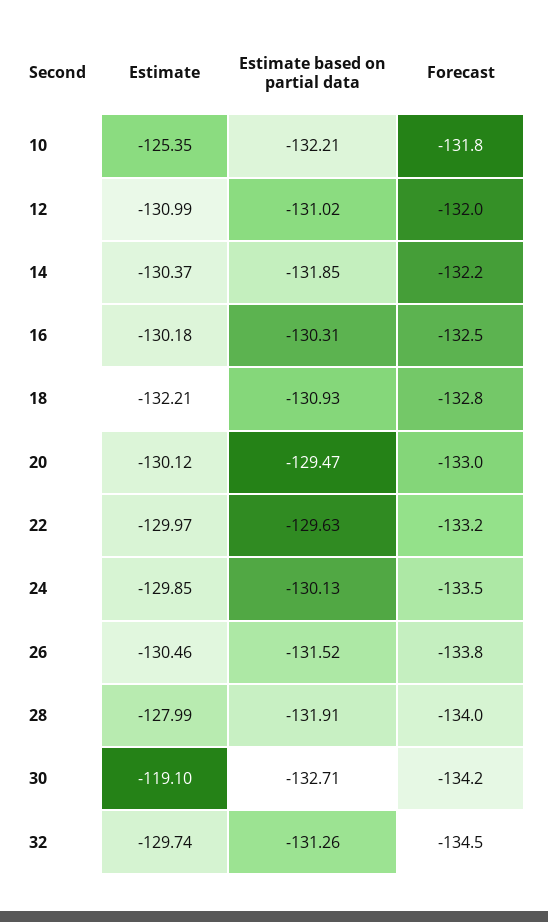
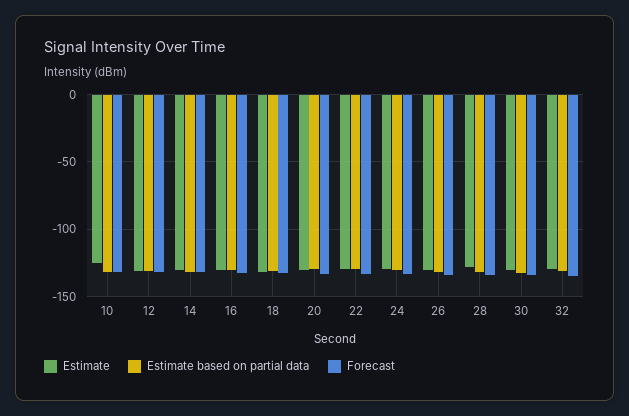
Estimate, 30: -119.1 -> -130

